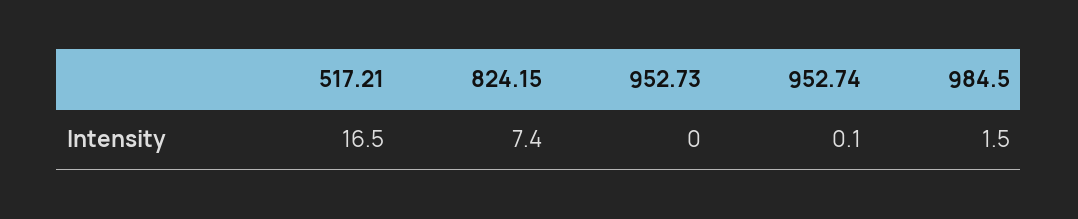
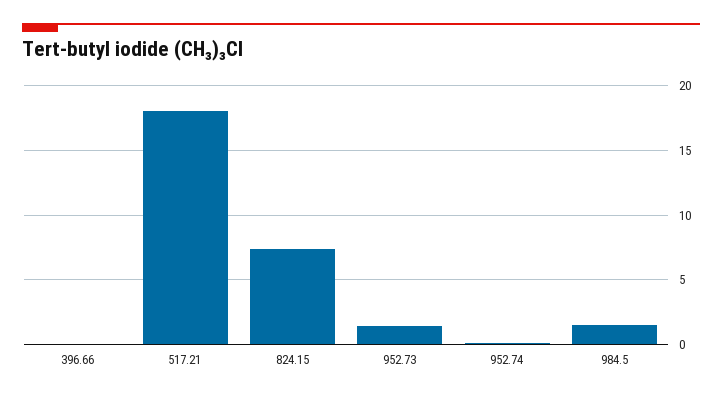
517.21: 16.5 -> 18
952.73: 0 -> 1.5
396.66: none -> 0

